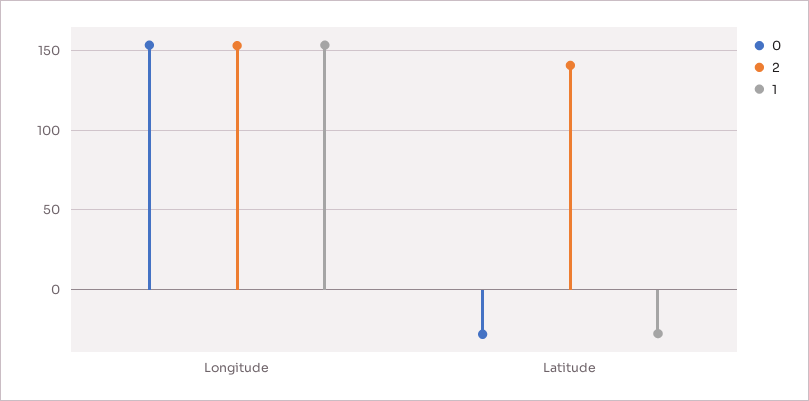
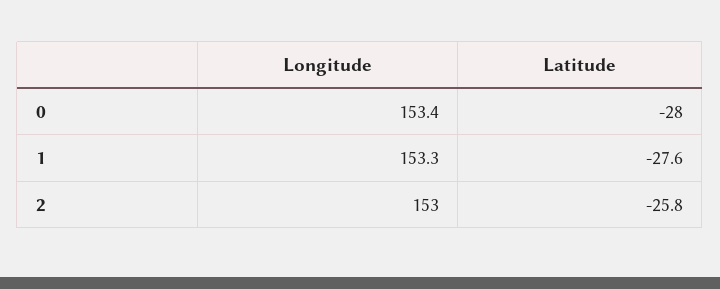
2, Latitude: 140 -> -25.8

